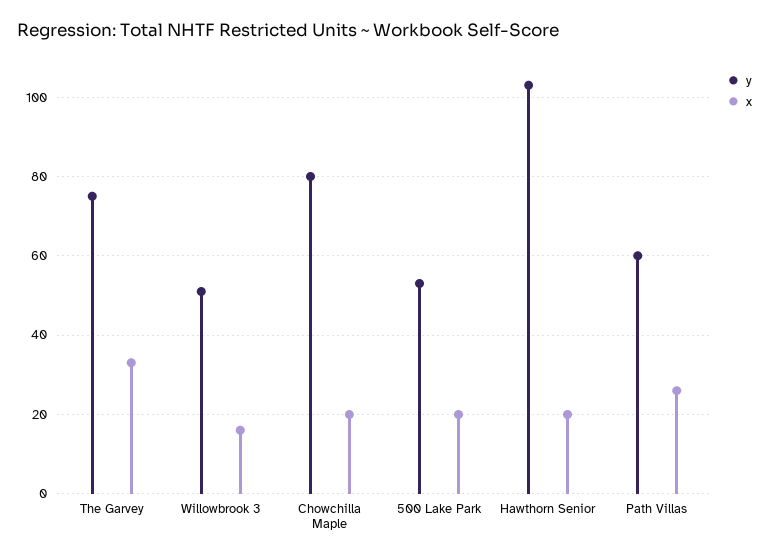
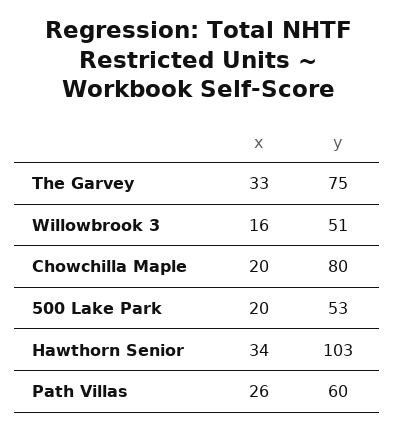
x, Hawthorn Senior: 20 -> 34

